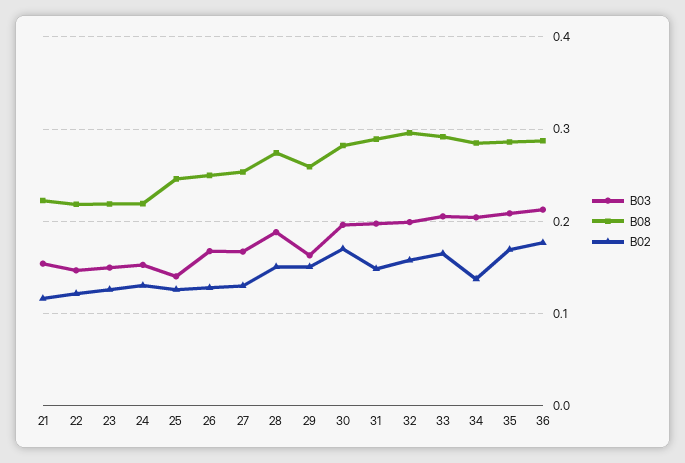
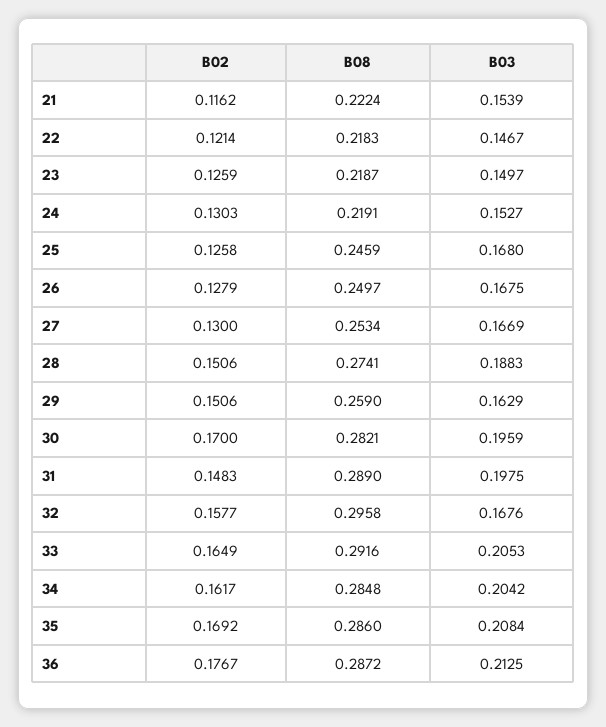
B03, 25: 0.14 -> 0.168
B03, 32: 0.2 -> 0.1676
B02, 34: 0.14 -> 0.1617

